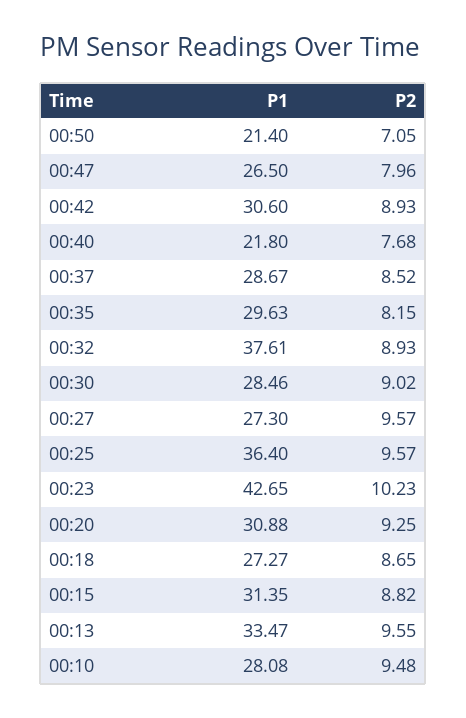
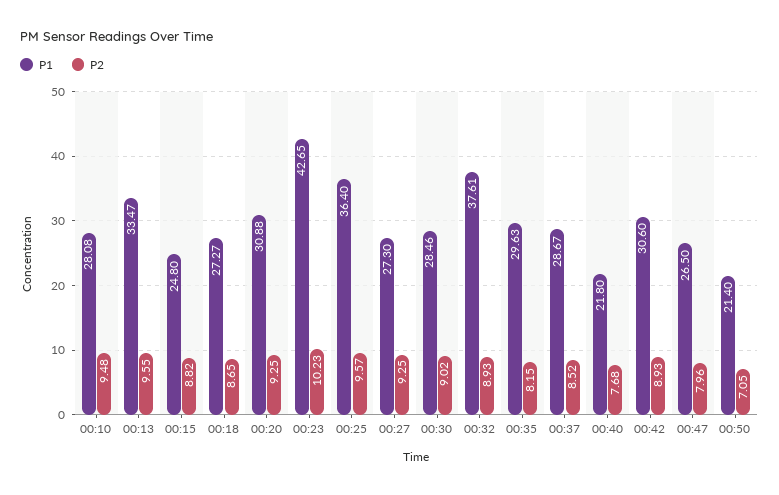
P2, 00:27: 9.57 -> 9.25
P1, 00:15: 31.35 -> 24.8

